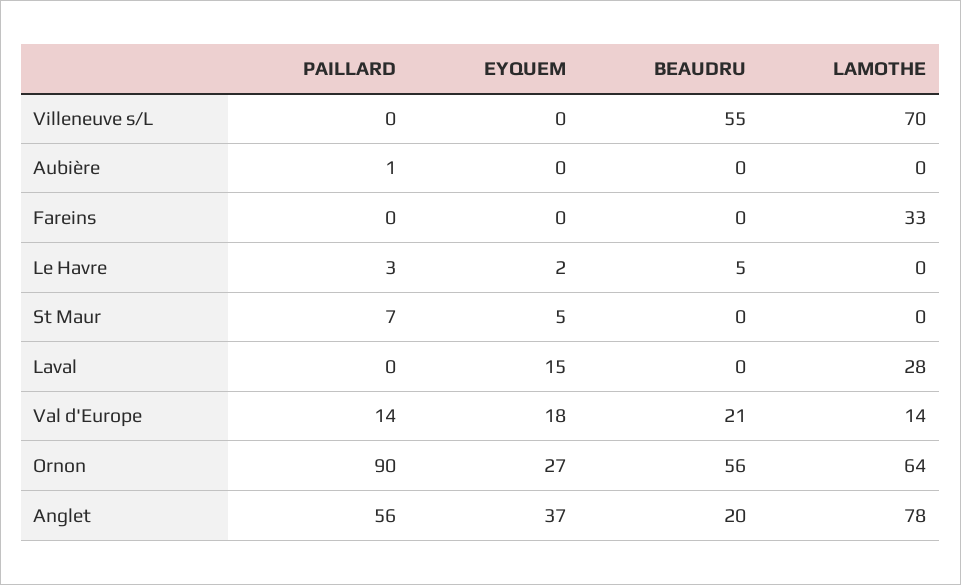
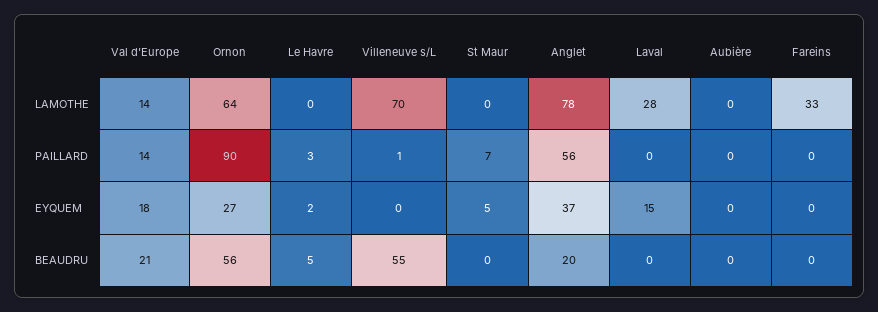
PAILLARD, Villeneuve s/L: 0 -> 1
PAILLARD, Aubière: 1 -> 0

